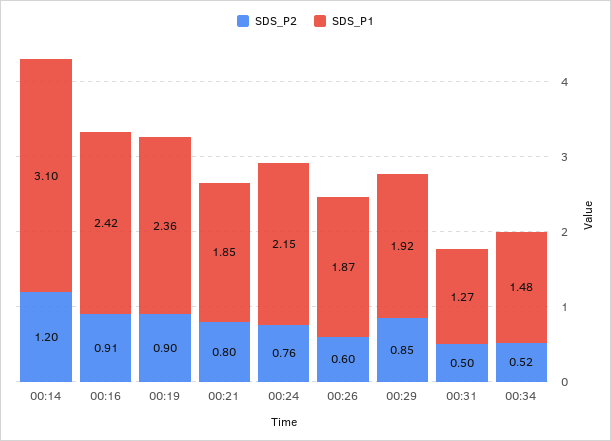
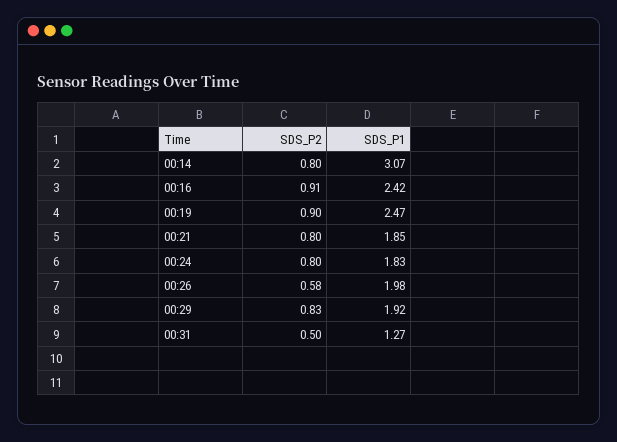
SDS_P2, 00:14: 1.2 -> 0.8
SDS_P1, 00:14: 3.1 -> 3.07
SDS_P1, 00:19: 2.36 -> 2.47
SDS_P2, 00:24: 0.76 -> 0.8
SDS_P1, 00:24: 2.15 -> 1.83
SDS_P2, 00:26: 0.6 -> 0.58
SDS_P1, 00:26: 1.87 -> 1.98
SDS_P2, 00:29: 0.85 -> 0.83
SDS_P2, 00:34: 0.52 -> none
SDS_P1, 00:34: 1.48 -> none

